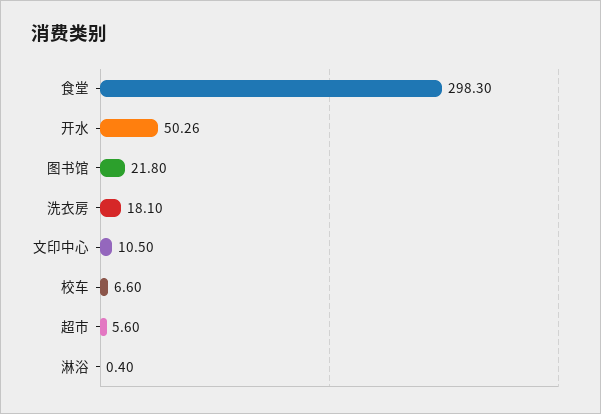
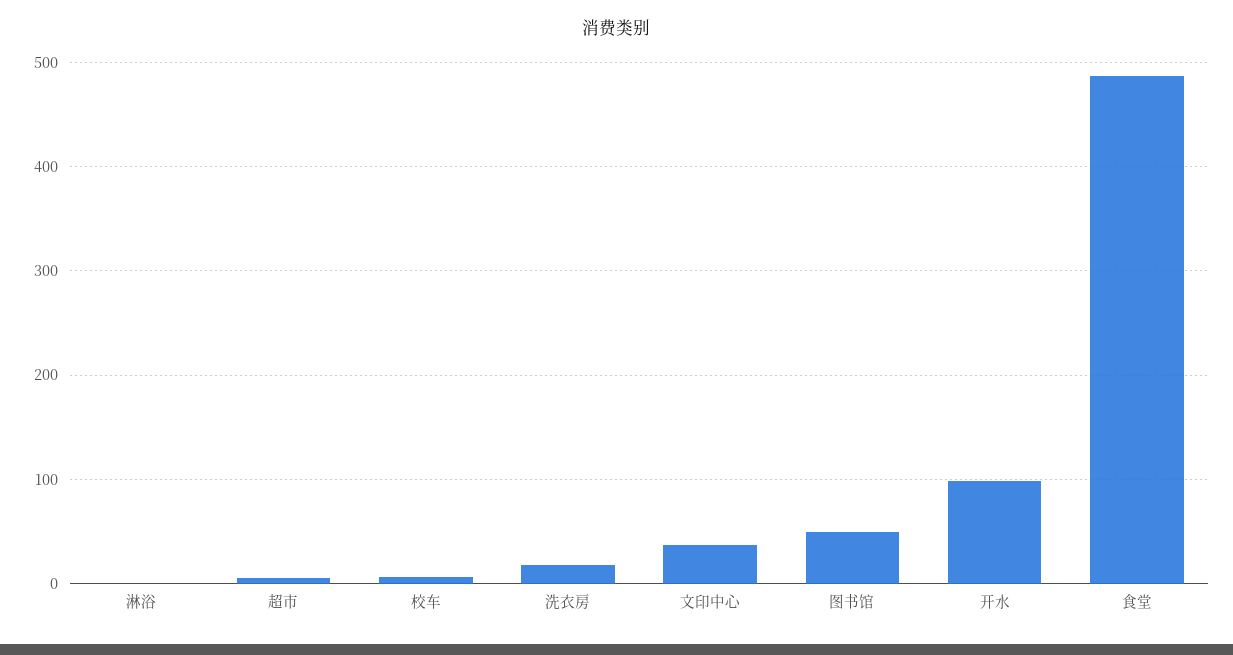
食堂: 298.3 -> 490
开水: 50.26 -> 100
图书馆: 21.8 -> 50
文印中心: 10.5 -> 40

